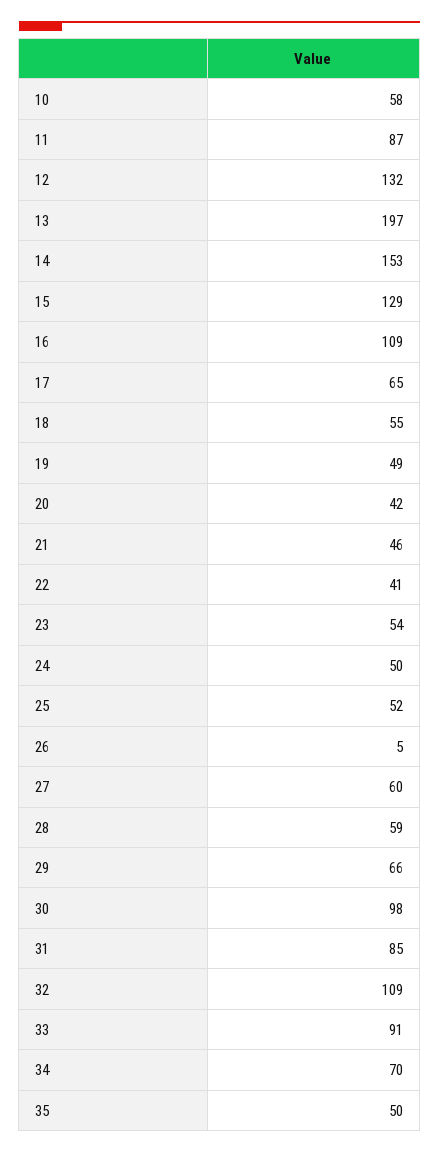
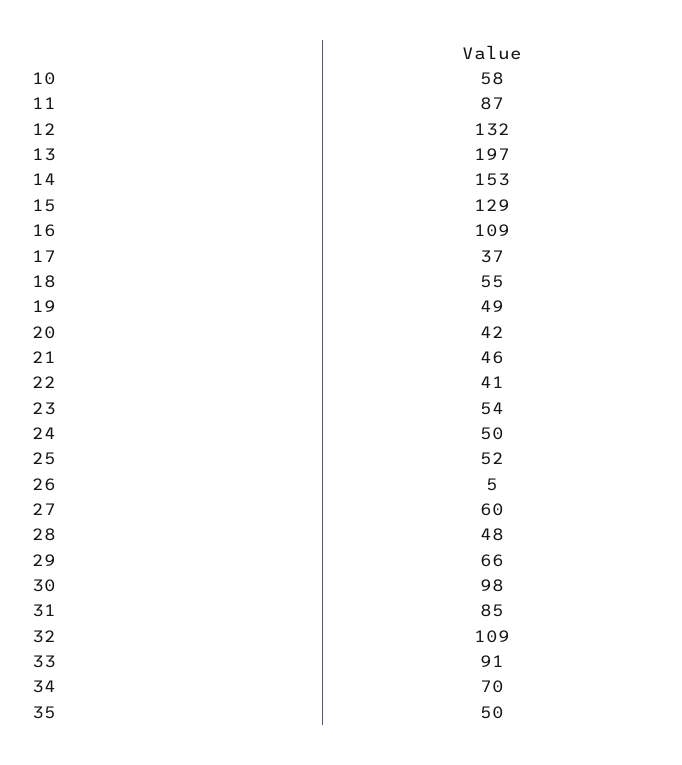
17: 65 -> 37
28: 59 -> 48

